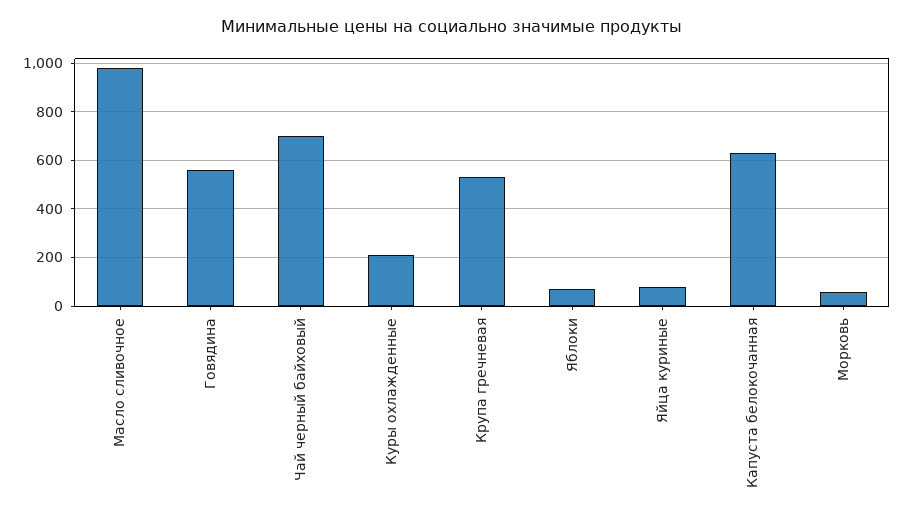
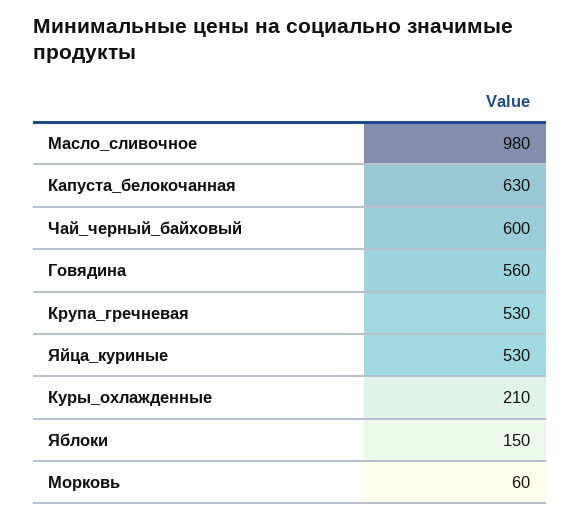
Чай черный байховый: 700 -> 600
Яблоки: 75 -> 150
Яйца куриные: 75 -> 530

